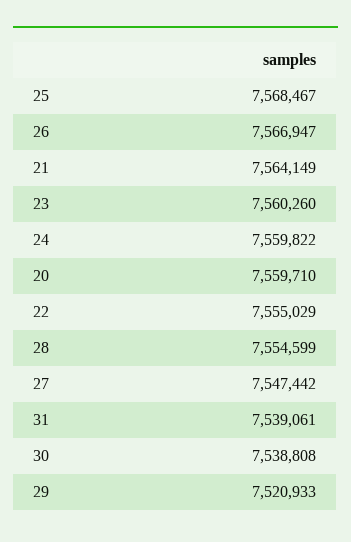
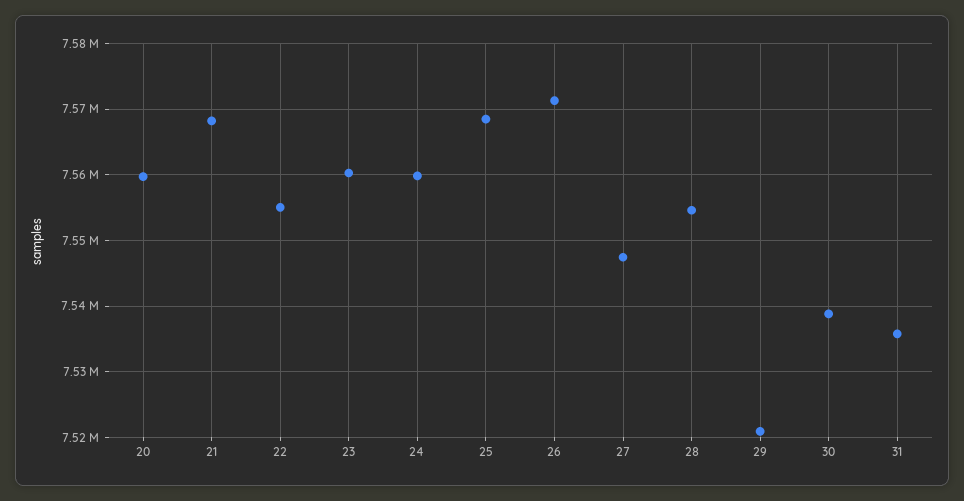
26: 7566947 -> 7571000
21: 7564149 -> 7568000
31: 7539061 -> 7536000

